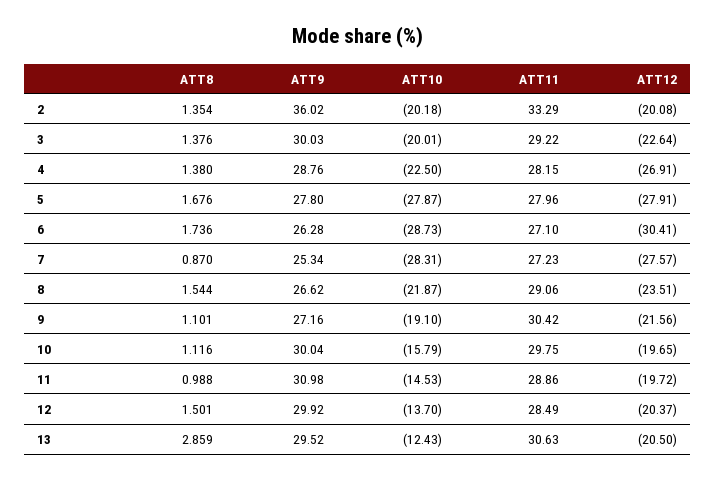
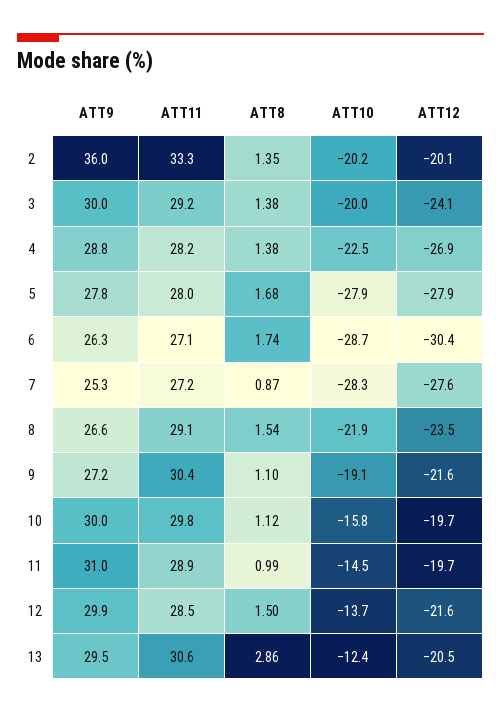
ATT12, 3: -22.64 -> -24.1
ATT12, 12: -20.37 -> -21.6

